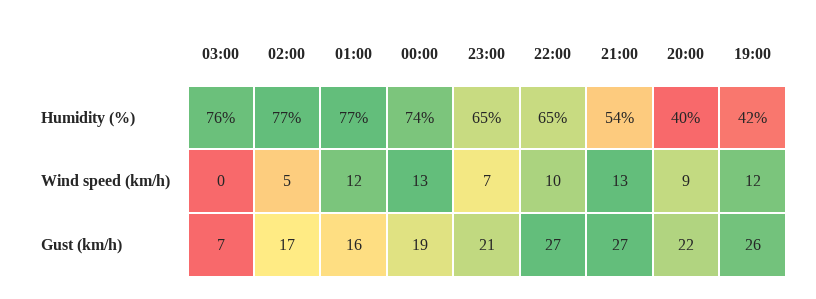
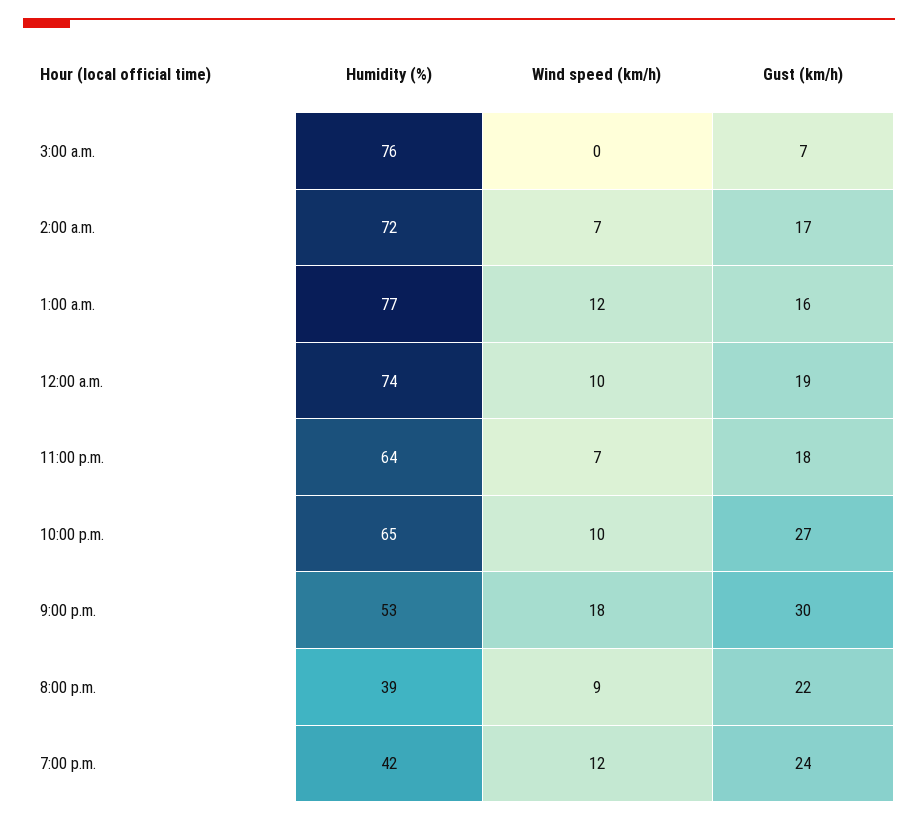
02:00, Humidity (%): 77 -> 72
23:00, Humidity (%): 65 -> 64
21:00, Humidity (%): 54 -> 53
20:00, Humidity (%): 40 -> 39
02:00, Wind speed (km/h): 5 -> 7
00:00, Wind speed (km/h): 13 -> 10
21:00, Wind speed (km/h): 13 -> 18
23:00, Gust (km/h): 21 -> 18
21:00, Gust (km/h): 27 -> 30
19:00, Gust (km/h): 26 -> 24

